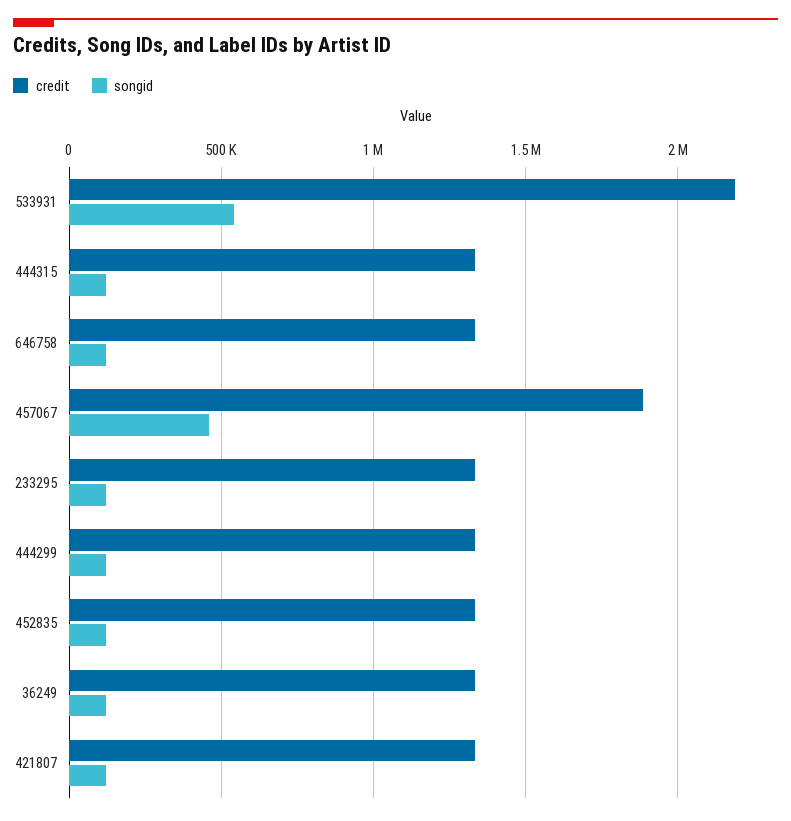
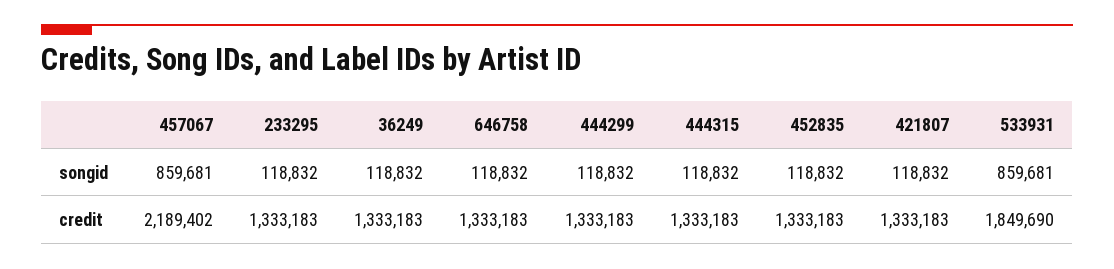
credit, 533931: 2200000 -> 1849690
songid, 533931: 550000 -> 859681
credit, 457067: 1900000 -> 2189402
songid, 457067: 450000 -> 859681

